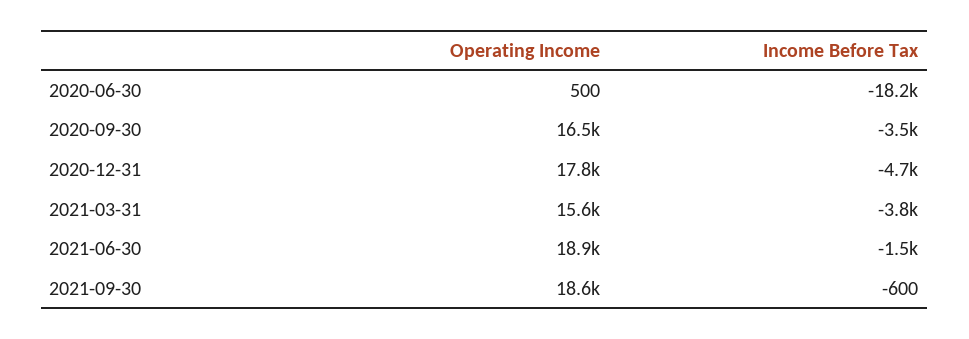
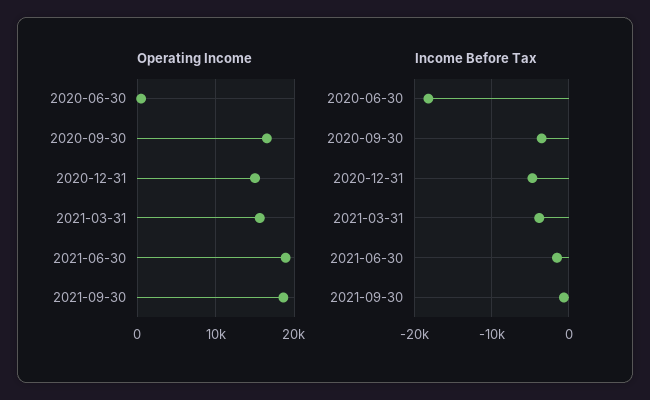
Operating Income, 2020-12-31: 17800 -> 15000

